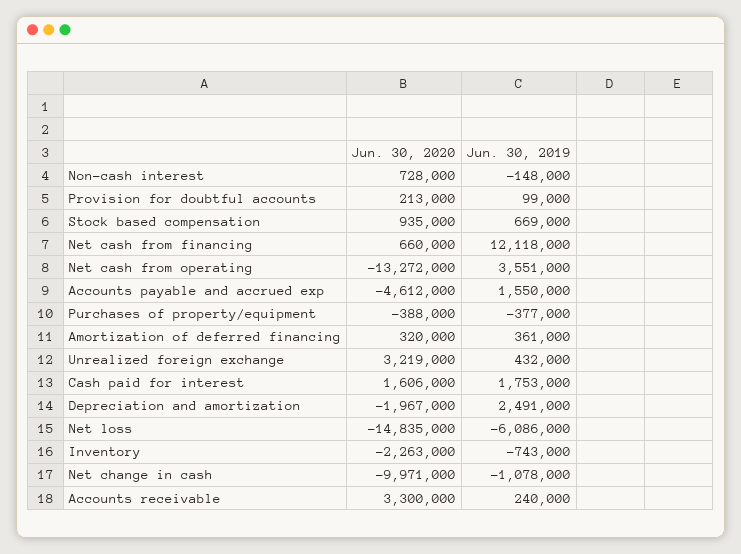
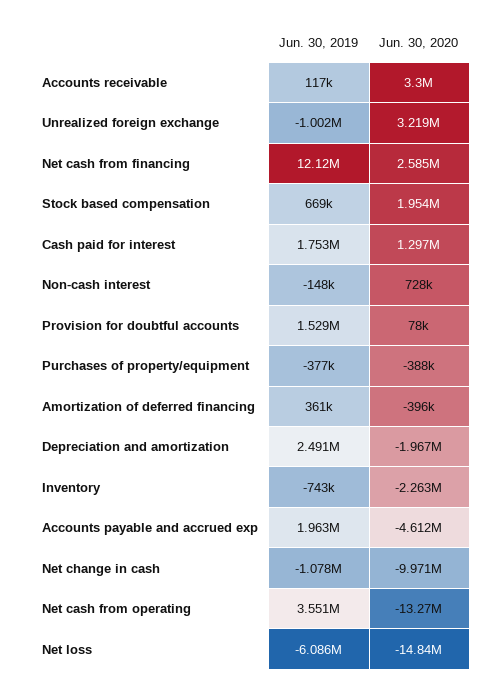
Jun. 30, 2020, Provision for doubtful accounts: 213000 -> 78000
Jun. 30, 2019, Provision for doubtful accounts: 99000 -> 1529000
Jun. 30, 2020, Stock based compensation: 935000 -> 1954000
Jun. 30, 2020, Net cash from financing: 660000 -> 2585000
Jun. 30, 2019, Accounts payable and accrued exp: 1550000 -> 1963000
Jun. 30, 2020, Amortization of deferred financing: 320000 -> -396000
Jun. 30, 2019, Unrealized foreign exchange: 432000 -> -1002000
Jun. 30, 2020, Cash paid for interest: 1606000 -> 1297000
Jun. 30, 2019, Accounts receivable: 240000 -> 117000

